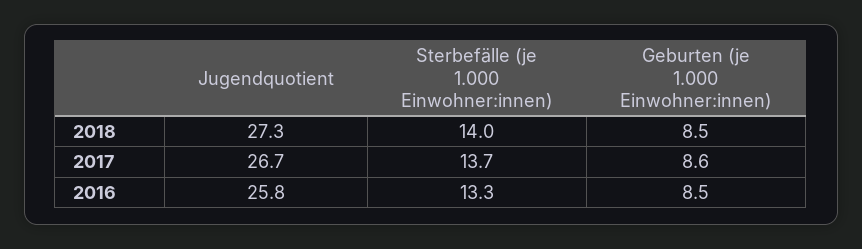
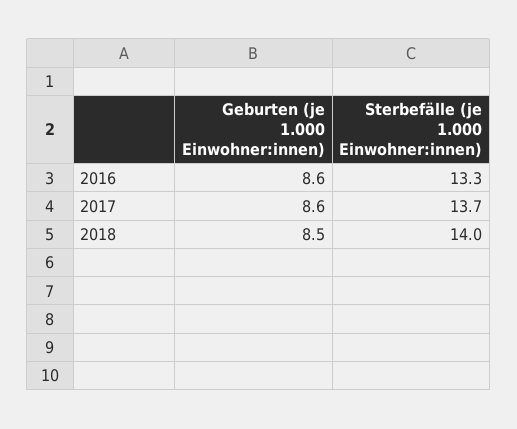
Jugendquotient, 2018: 27.3 -> none
Jugendquotient, 2017: 26.7 -> none
Jugendquotient, 2016: 25.8 -> none
Geburten (je 1.000 Einwohner:innen), 2016: 8.5 -> 8.6

